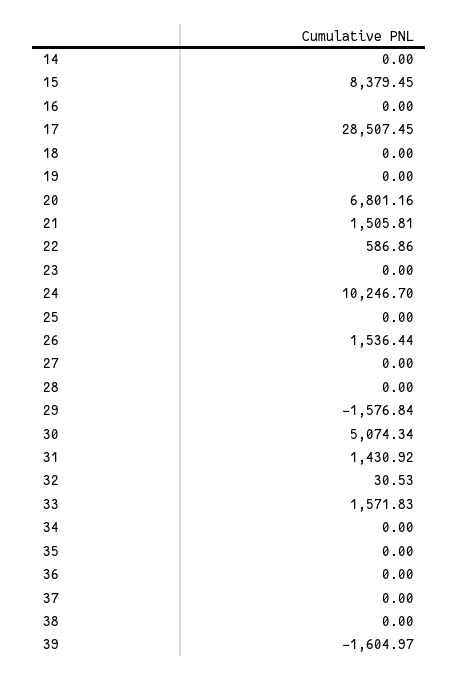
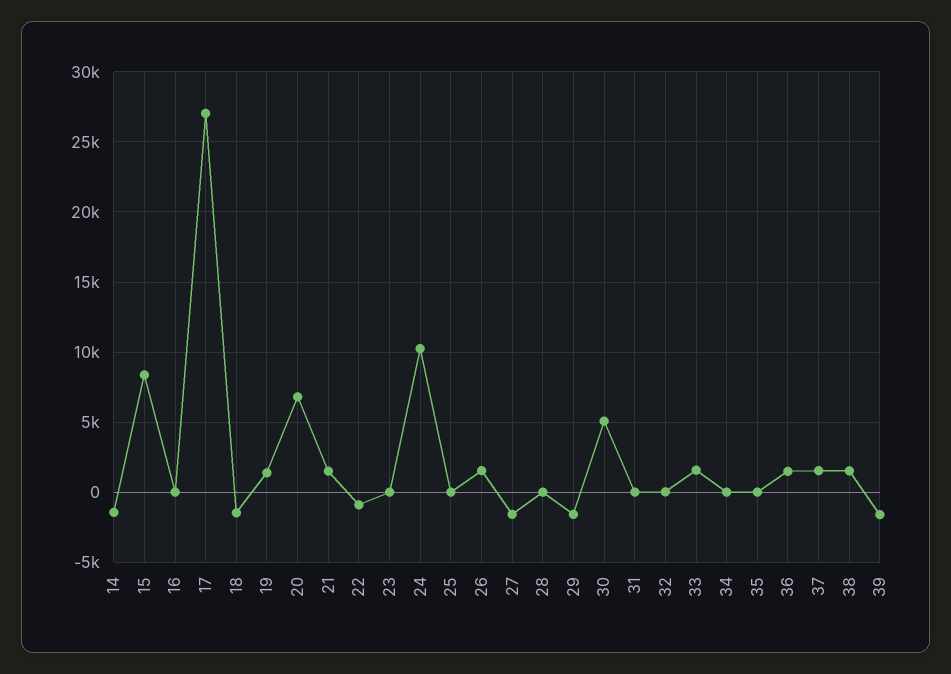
14: 0 -> -1500
17: 28507.45 -> 27000
18: 0 -> -1500
19: 0 -> 1500
22: 586.86 -> -1000
27: 0 -> -1500
31: 1430.92 -> 0
36: 0 -> 1500
37: 0 -> 1500
38: 0 -> 1500

